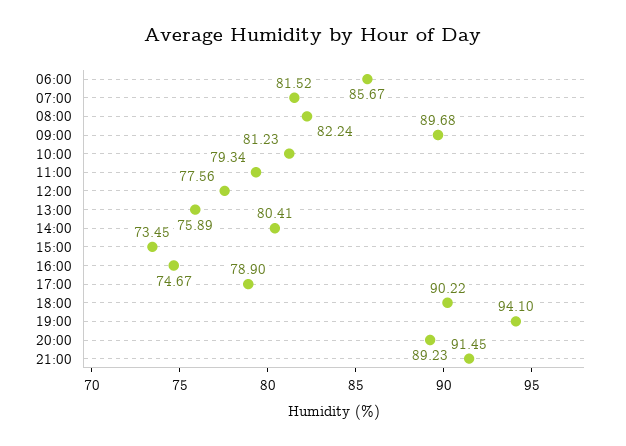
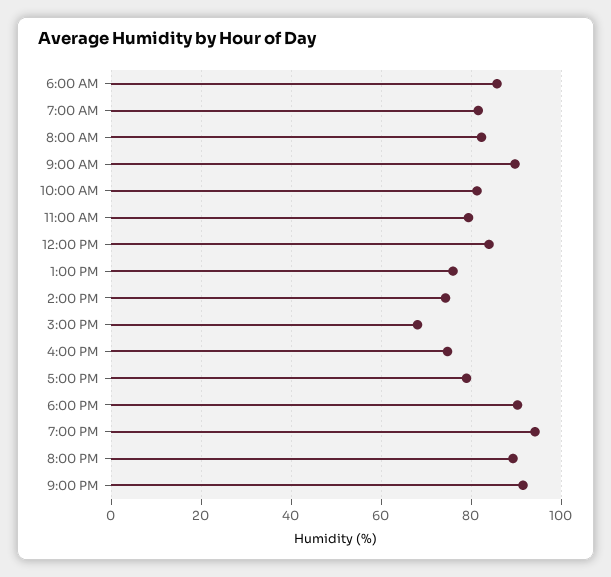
12:00: 77.56 -> 84
14:00: 80.41 -> 74
15:00: 73.45 -> 68

